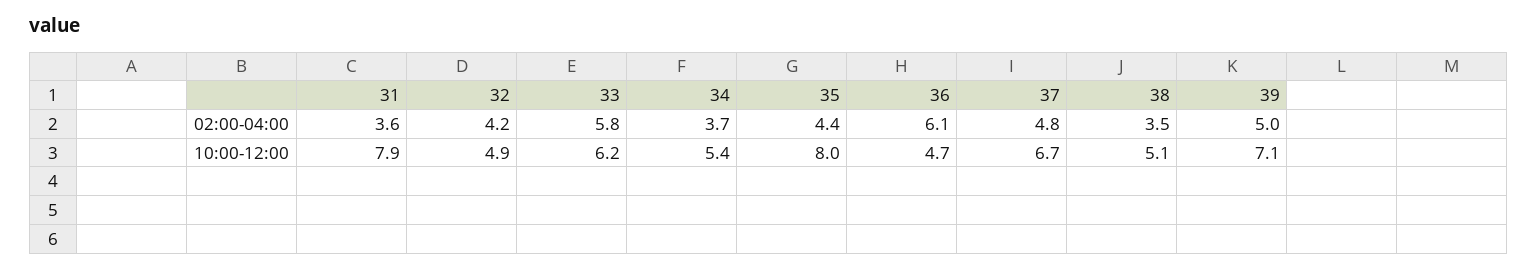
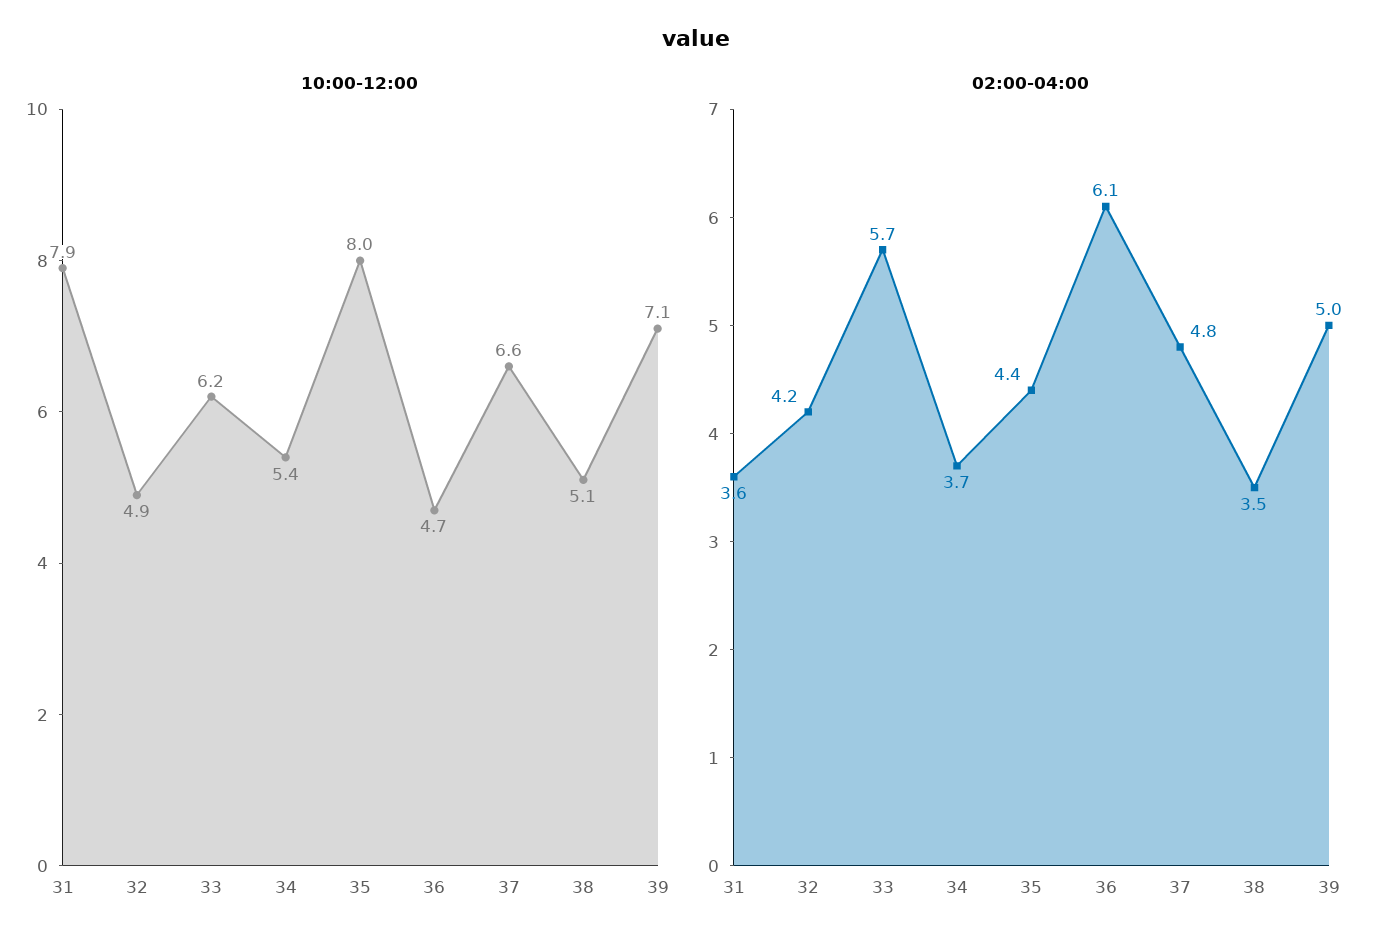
02:00-04:00, 33: 5.8 -> 5.7
10:00-12:00, 37: 6.7 -> 6.6

